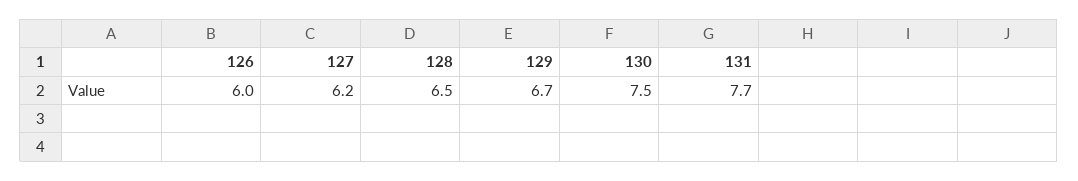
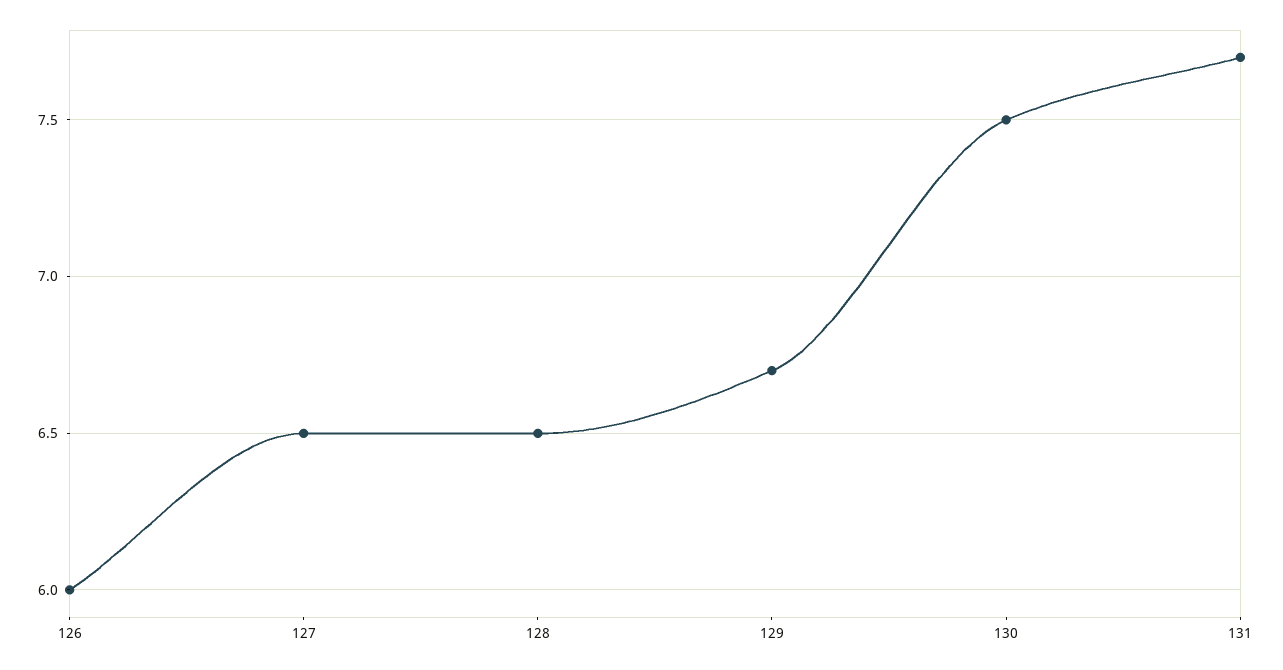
127: 6.2 -> 6.5

